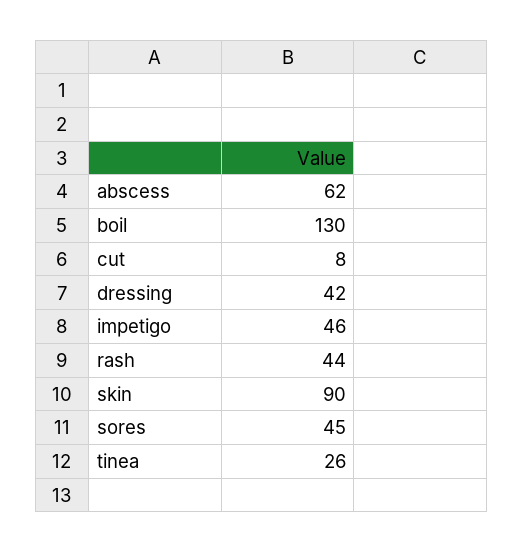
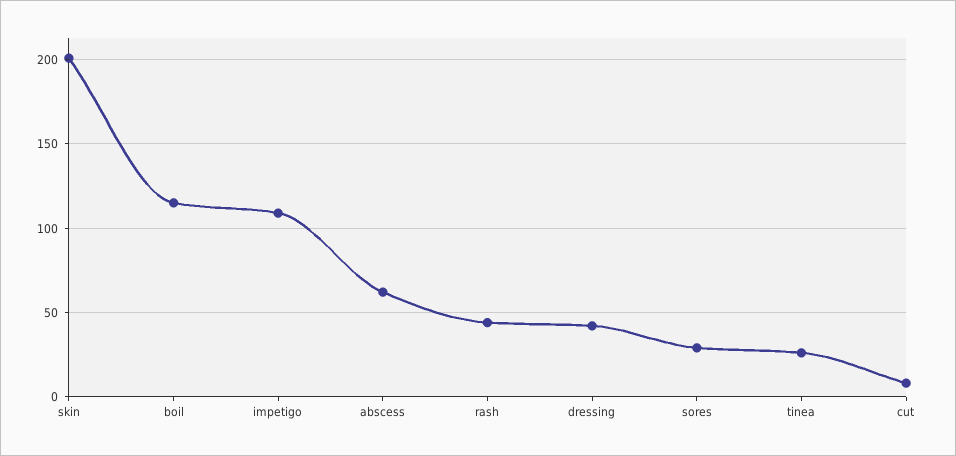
boil: 130 -> 115
impetigo: 46 -> 110
skin: 90 -> 200
sores: 45 -> 30

